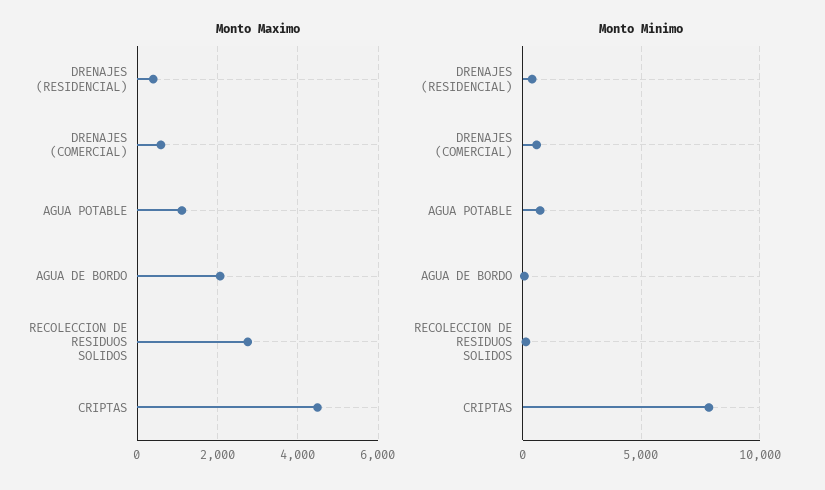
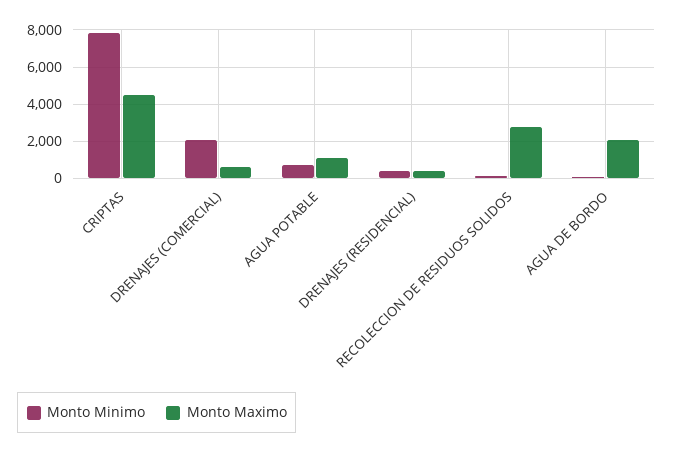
Monto Minimo, DRENAJES (COMERCIAL): 500 -> 2000

